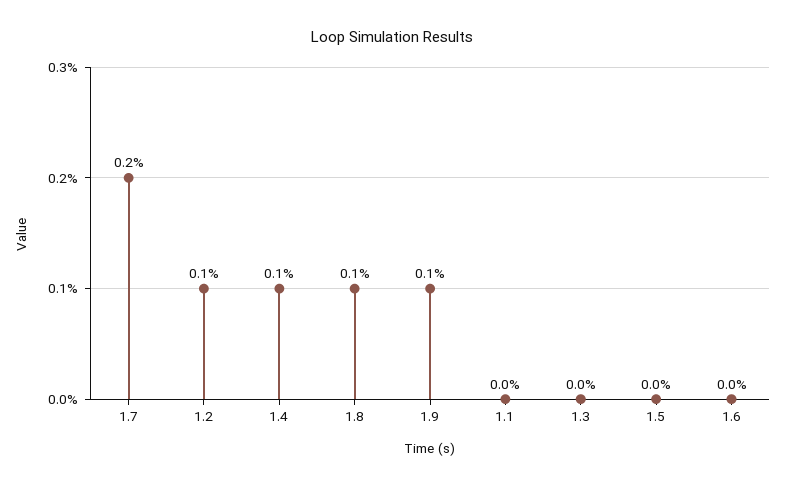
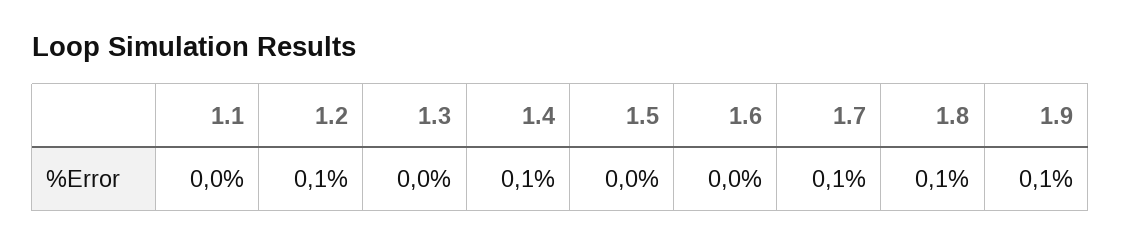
1.7: 0.2 -> 0.1

